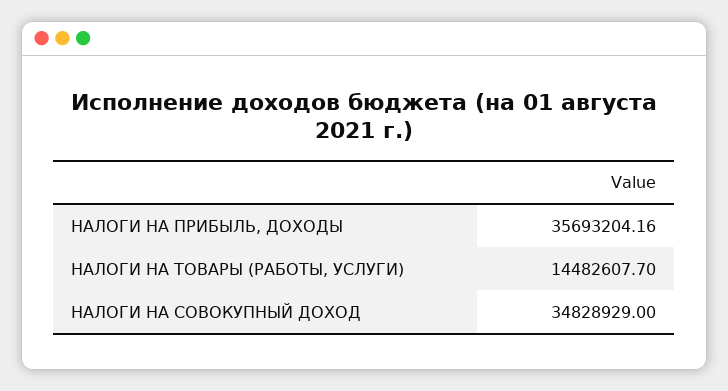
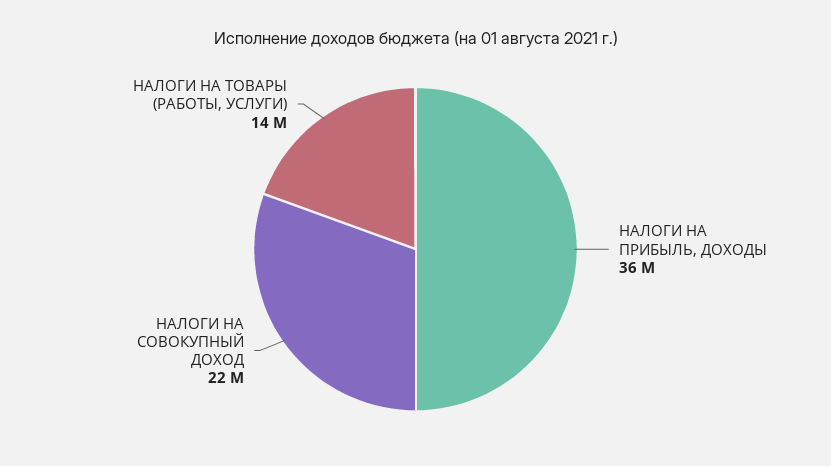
НАЛОГИ НА СОВОКУПНЫЙ ДОХОД: 34828929 -> 22000000

